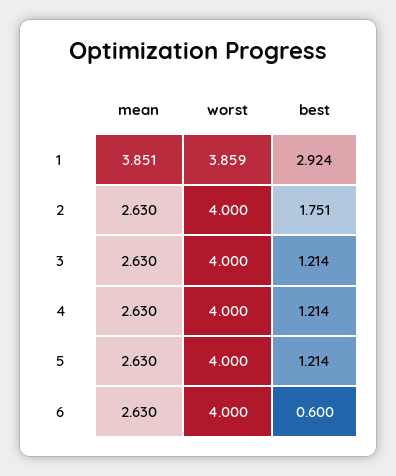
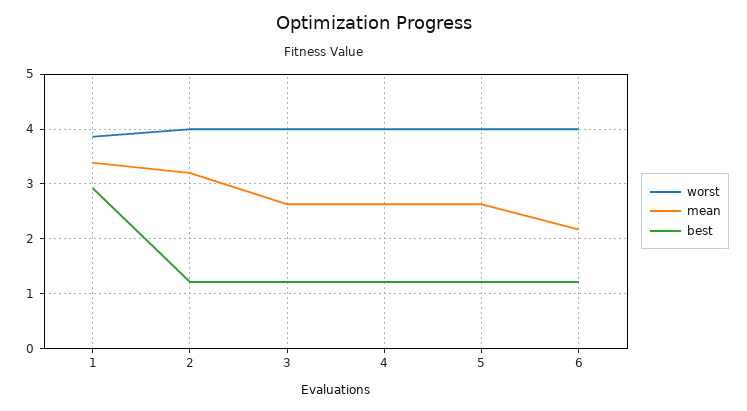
mean, 1: 3.851 -> 3.4
mean, 2: 2.63 -> 3.2
best, 2: 1.751 -> 1.2
mean, 6: 2.63 -> 2.2
best, 6: 0.6 -> 1.2

